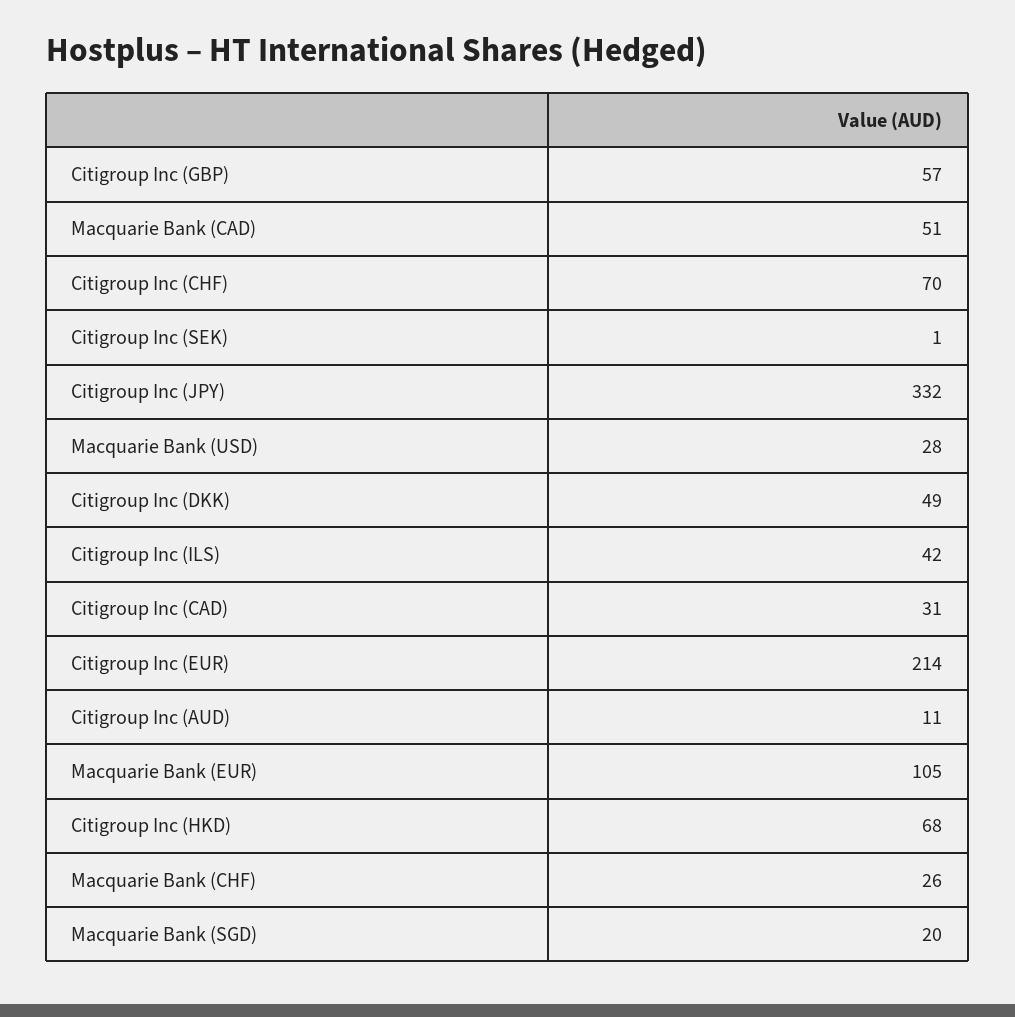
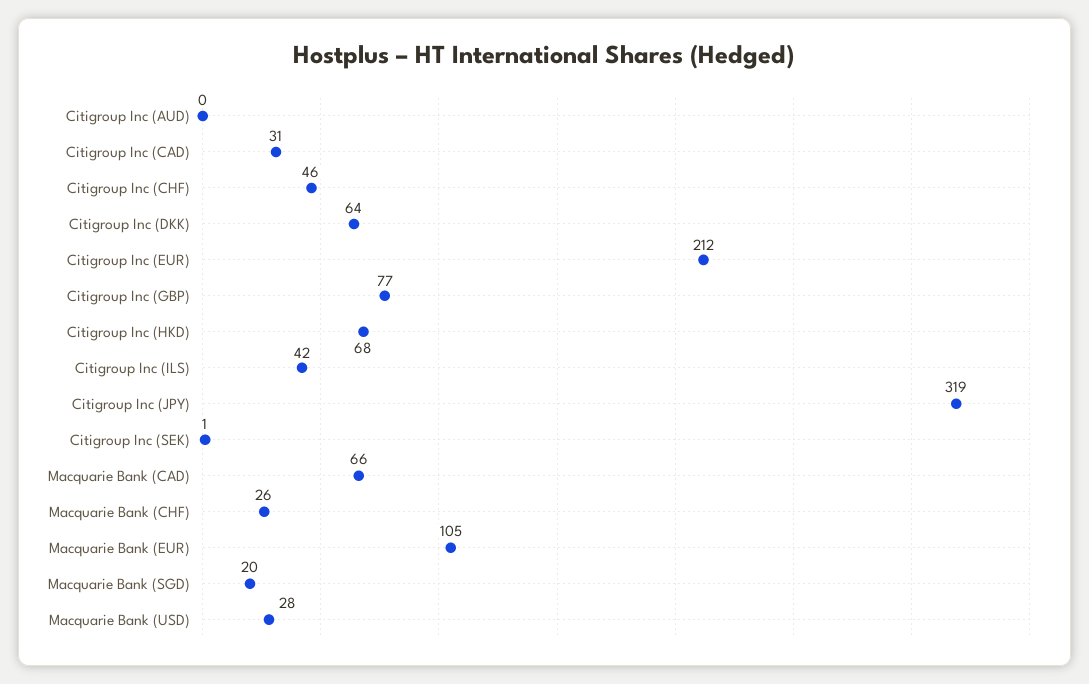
Citigroup Inc (GBP): 57 -> 77
Macquarie Bank (CAD): 51 -> 66
Citigroup Inc (CHF): 70 -> 46
Citigroup Inc (JPY): 332 -> 319
Citigroup Inc (DKK): 49 -> 64
Citigroup Inc (EUR): 214 -> 212
Citigroup Inc (AUD): 11 -> 0

